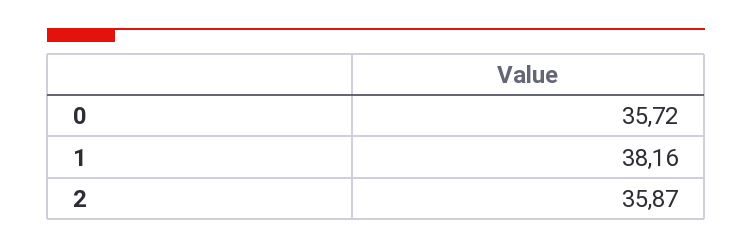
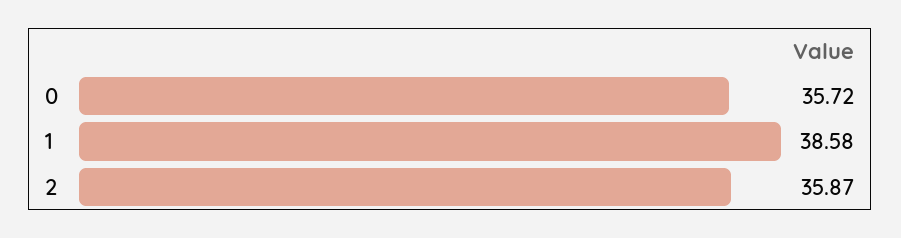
1: 38.16 -> 38.58

